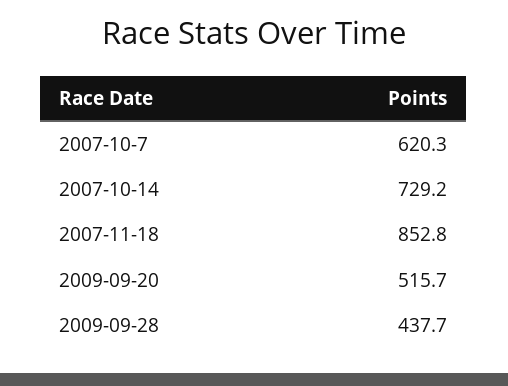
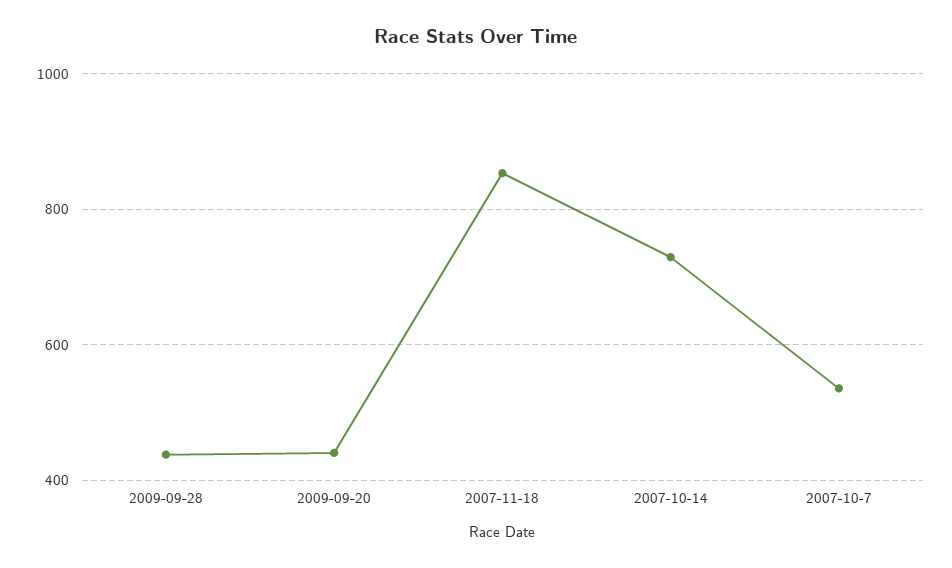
2007-10-7: 620.3 -> 540
2009-09-20: 515.7 -> 440

